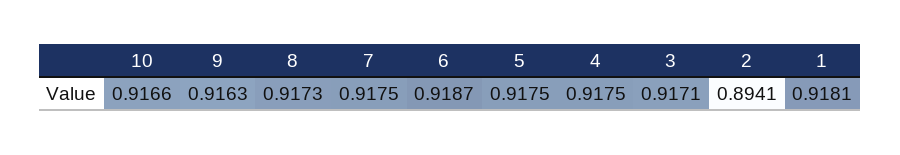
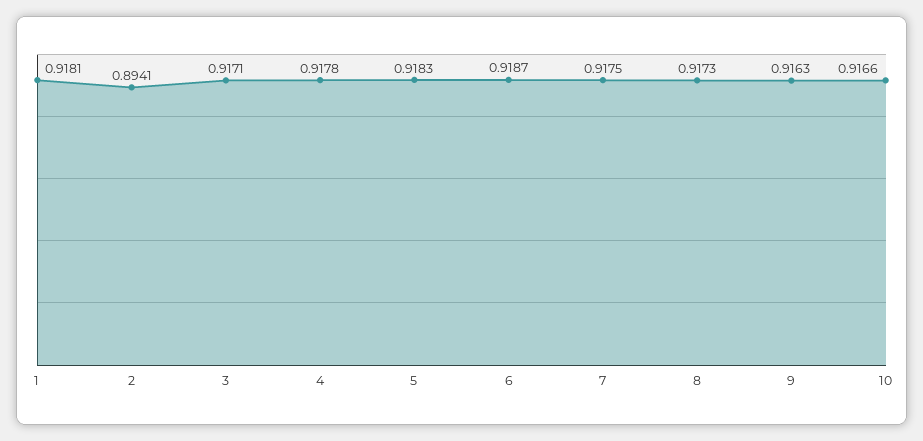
5: 0.9175 -> 0.9183
4: 0.9175 -> 0.9178

